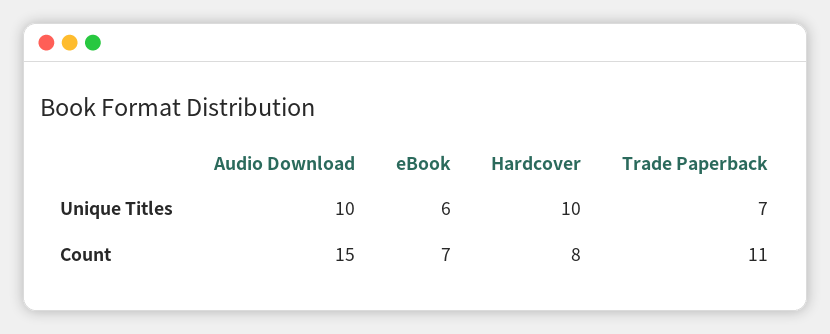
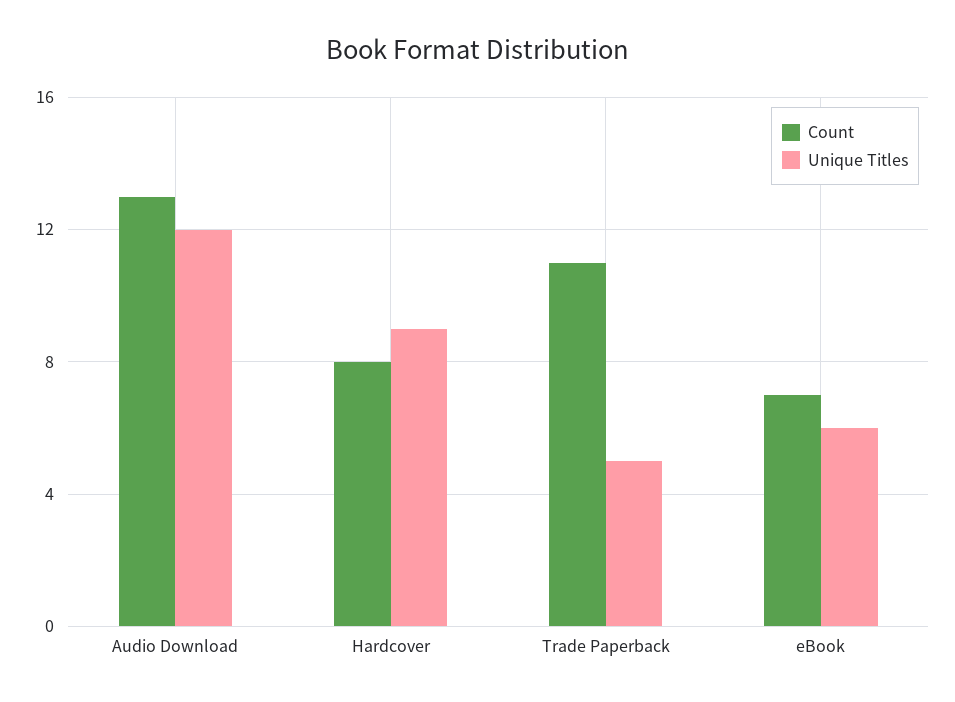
Unique Titles, Audio Download: 10 -> 12
Unique Titles, Hardcover: 10 -> 9
Unique Titles, Trade Paperback: 7 -> 5
Count, Audio Download: 15 -> 13

